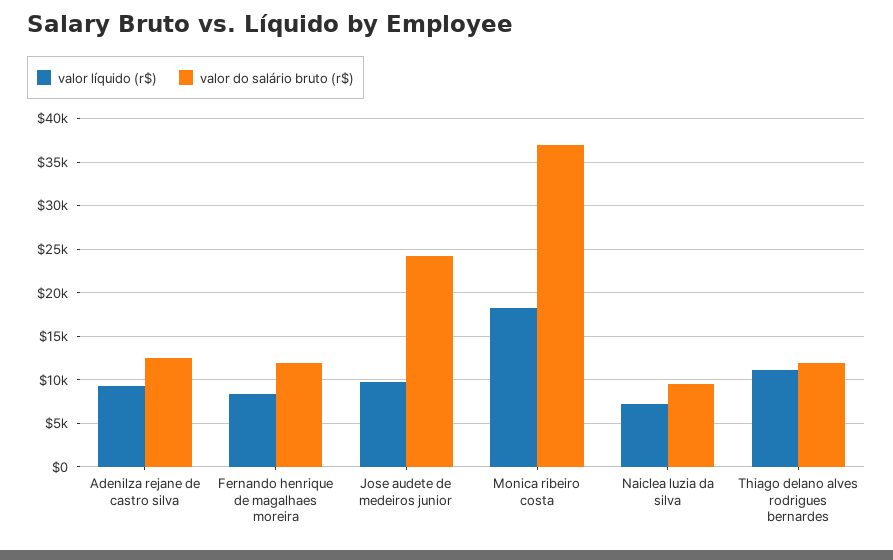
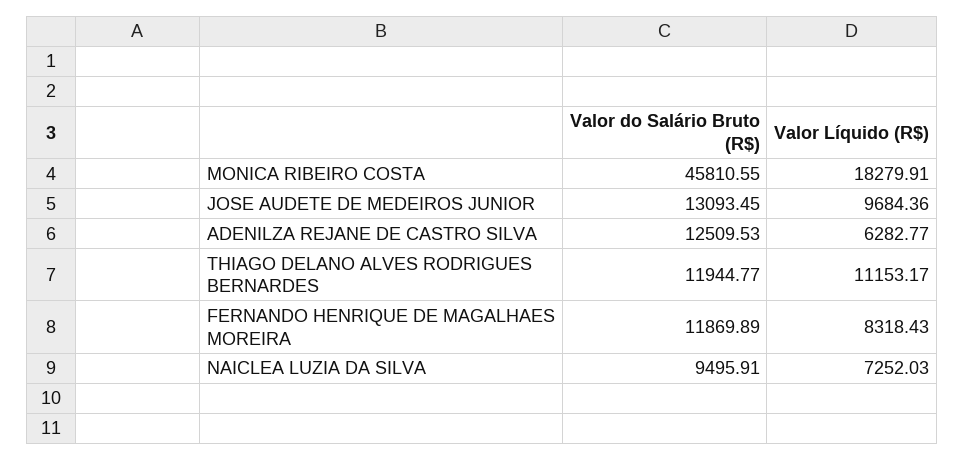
valor líquido (r$), Adenilza rejane de castro silva: 9000 -> 6282.77
valor do salário bruto (r$), Jose audete de medeiros junior: 24000 -> 13093.45
valor do salário bruto (r$), Monica ribeiro costa: 37000 -> 45810.55

